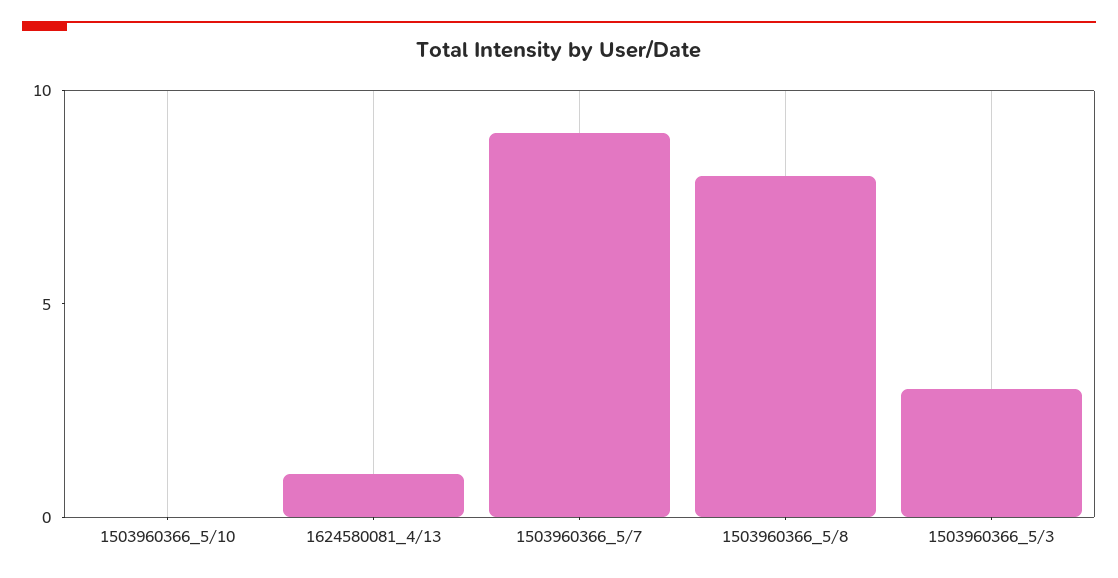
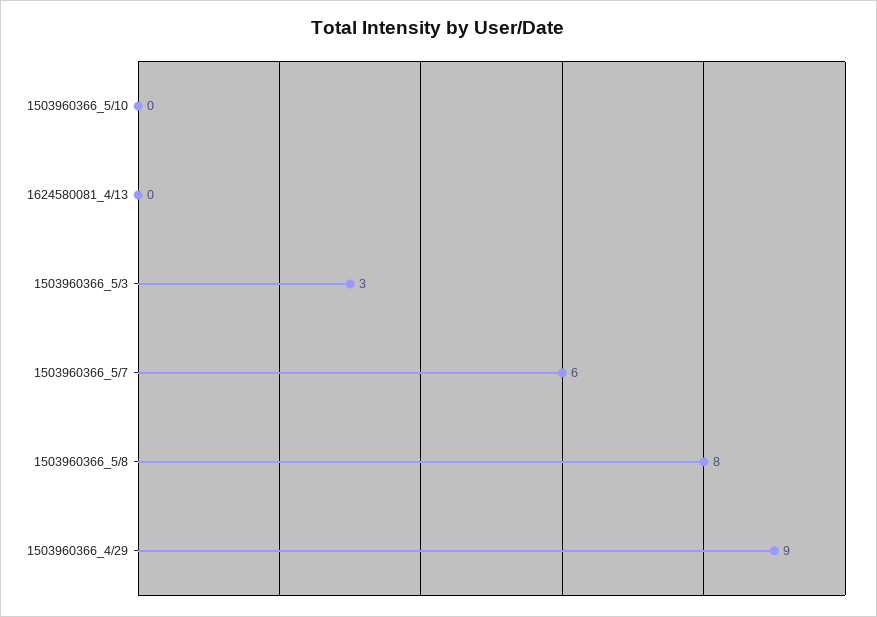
1624580081_4/13: 1 -> 0
1503960366_5/7: 9 -> 6
1503960366_4/29: none -> 9

